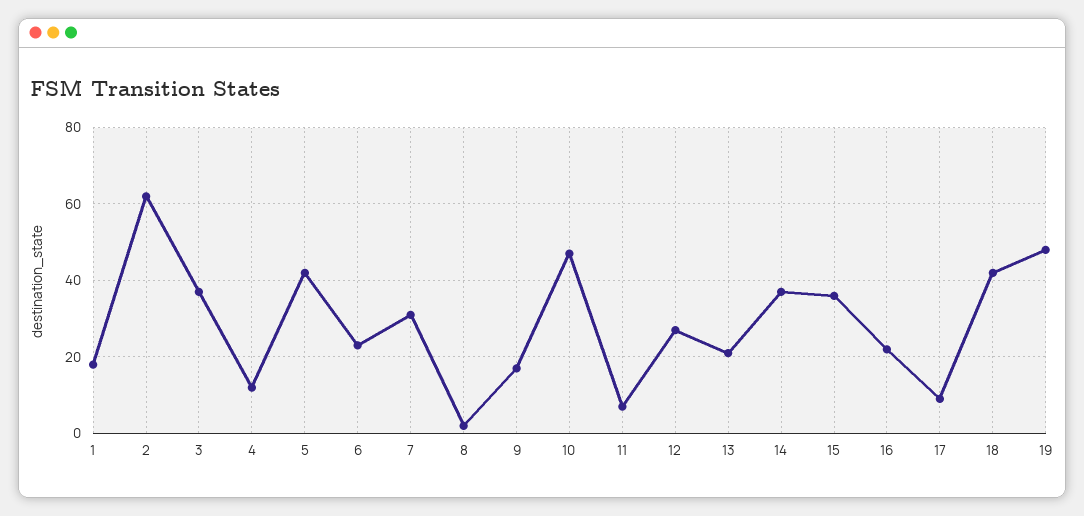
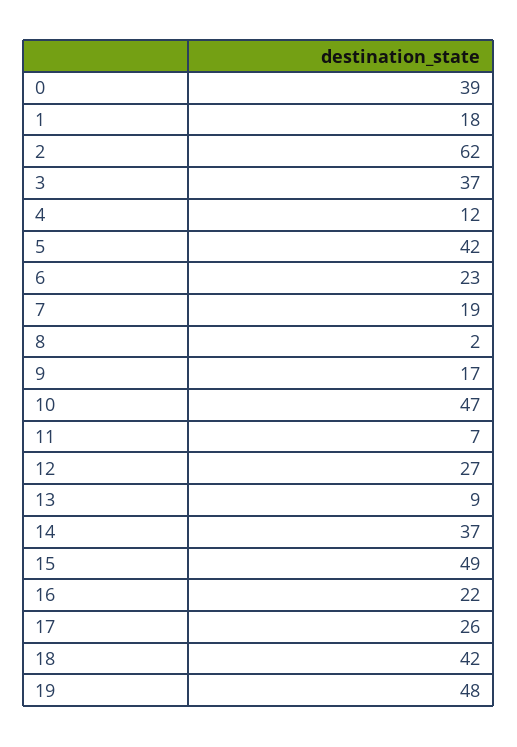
7: 30 -> 19
13: 20 -> 9
15: 35 -> 49
17: 10 -> 26
0: none -> 39

